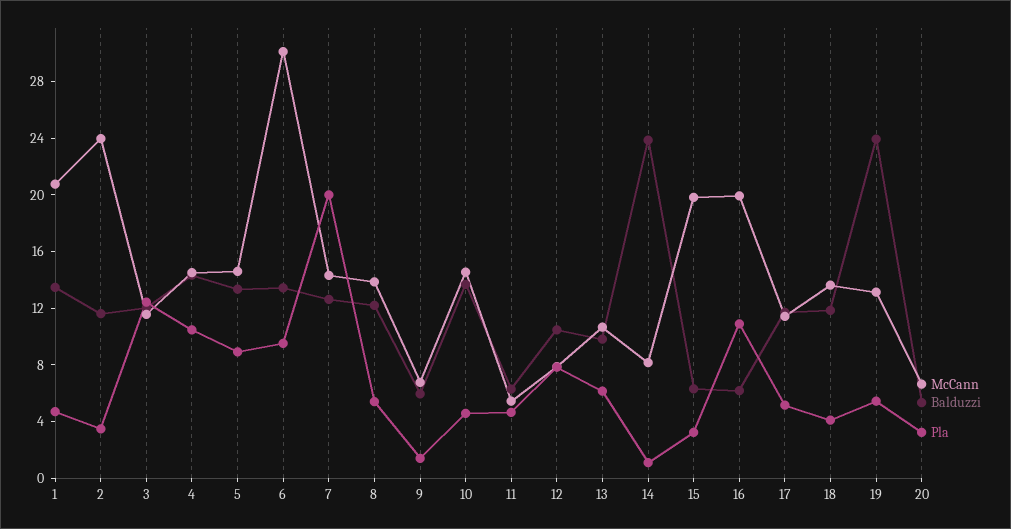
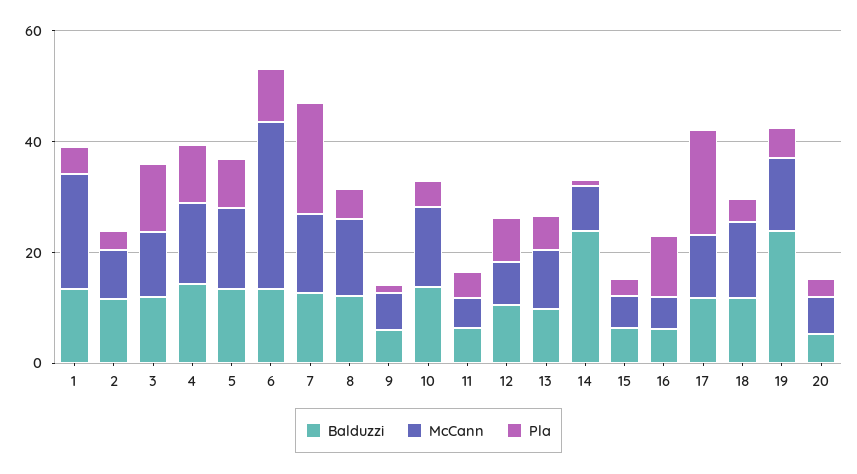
McCann, 2: 24 -> 10
McCann, 15: 20 -> 5
McCann, 16: 20 -> 5
Pla, 17: 5 -> 20

